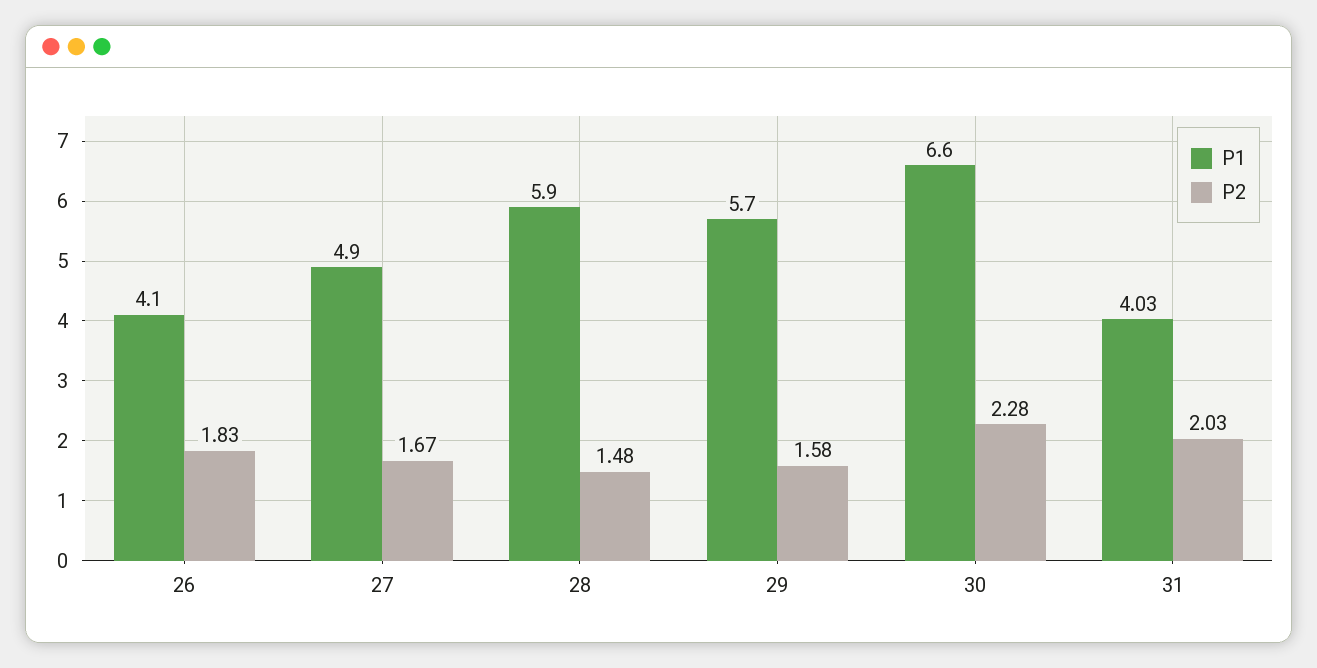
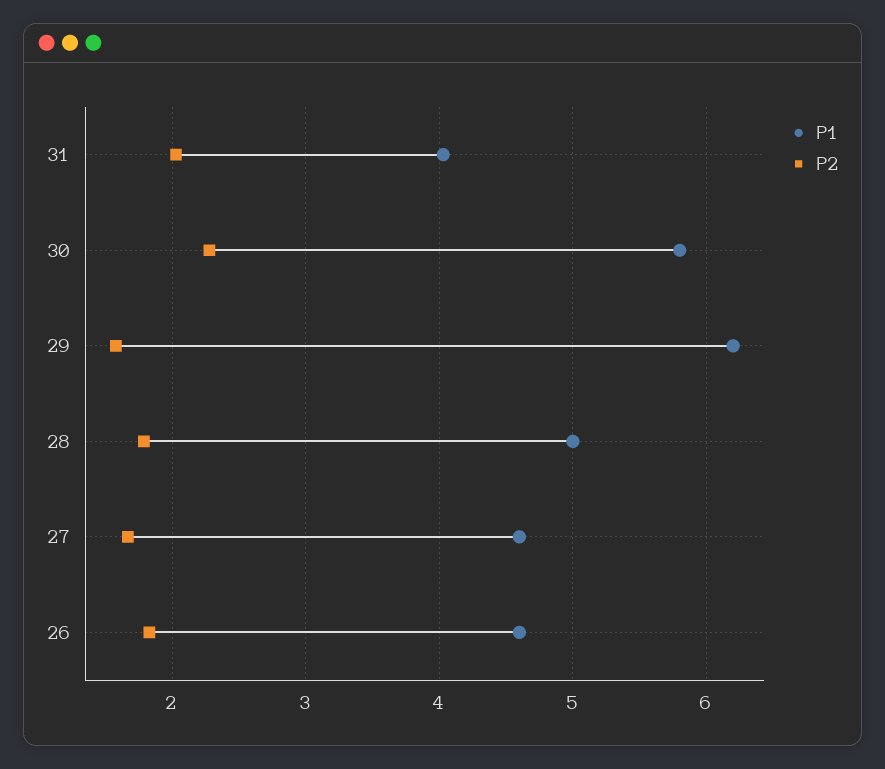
P1, 26: 4.1 -> 4.6
P1, 27: 4.9 -> 4.6
P1, 28: 5.9 -> 5
P2, 28: 1.48 -> 1.8
P1, 29: 5.7 -> 6.2
P1, 30: 6.6 -> 5.8

